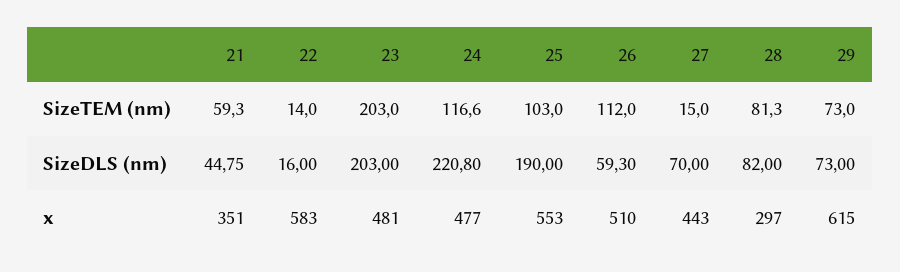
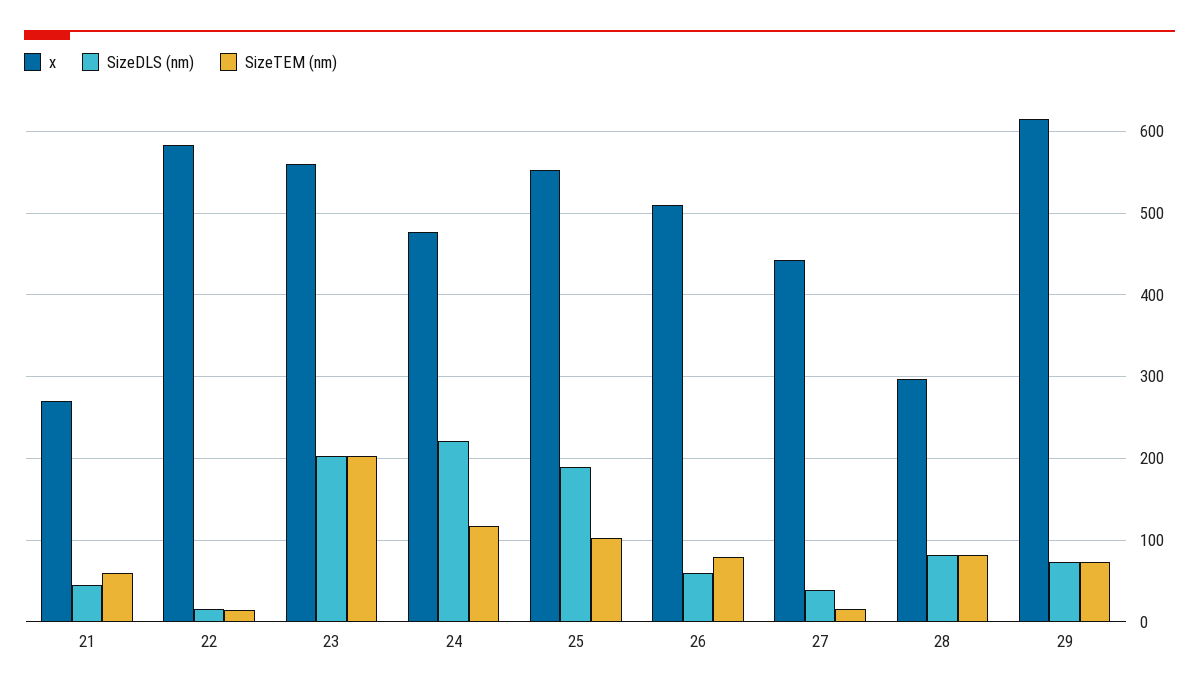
SizeTEM (nm), 26: 112 -> 80
SizeDLS (nm), 27: 70 -> 40
x, 21: 351 -> 270
x, 23: 481 -> 560

